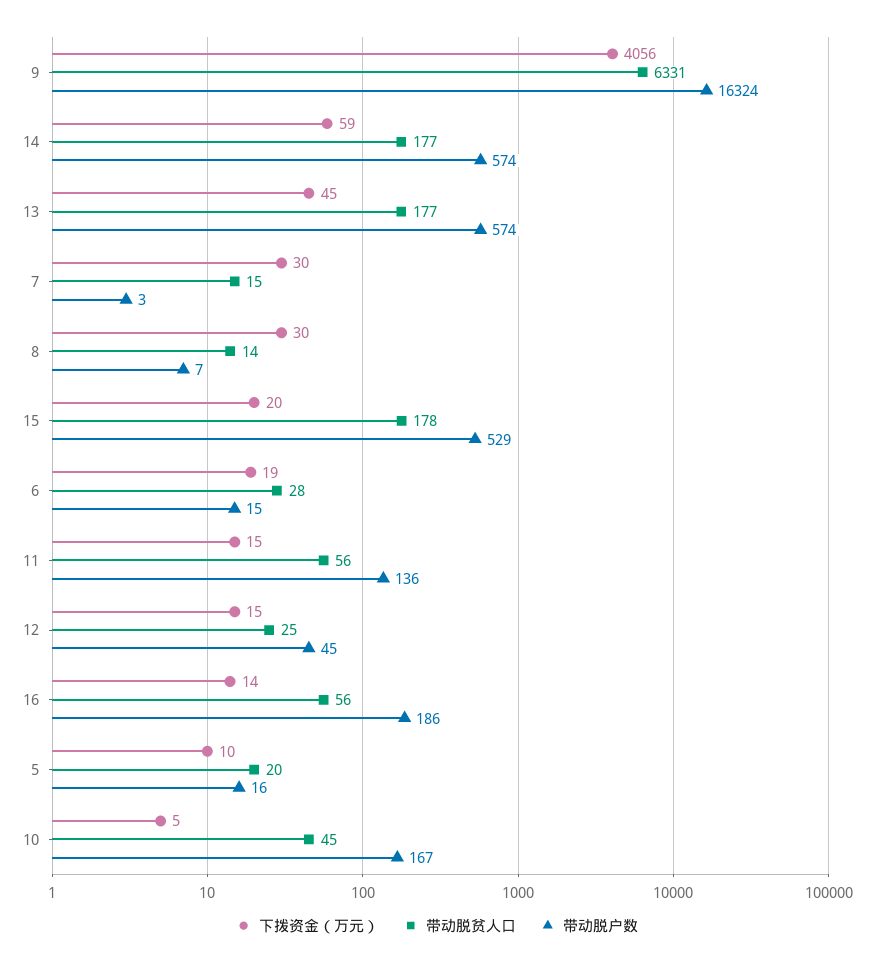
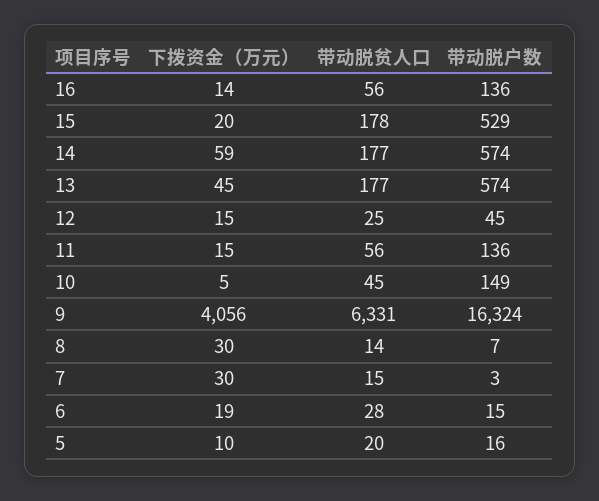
带动脱户数, 16: 186 -> 136
带动脱户数, 10: 167 -> 149

